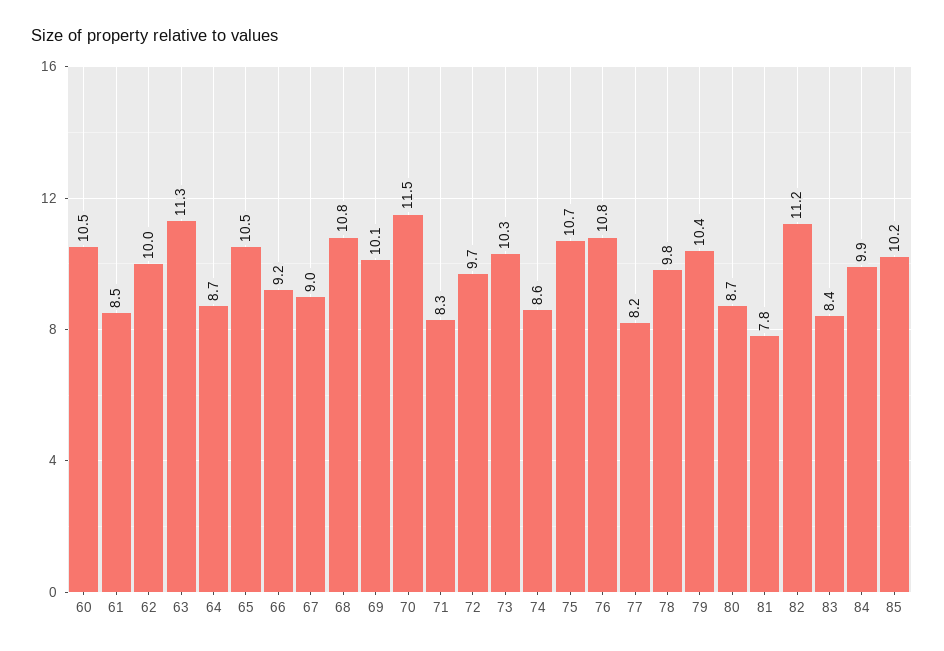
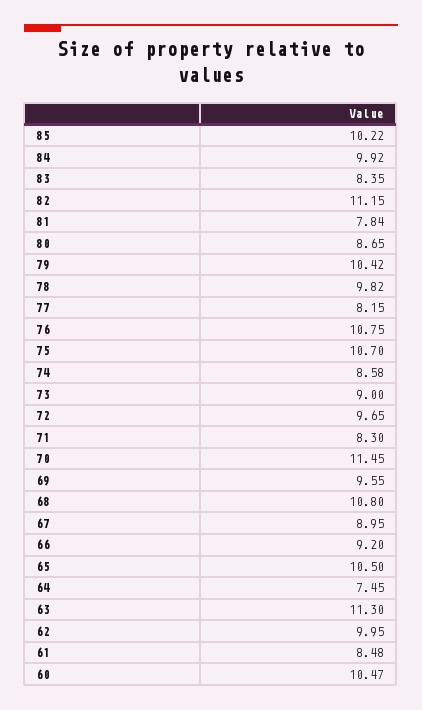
64: 8.7 -> 7.45
69: 10.1 -> 9.55
73: 10.3 -> 9

